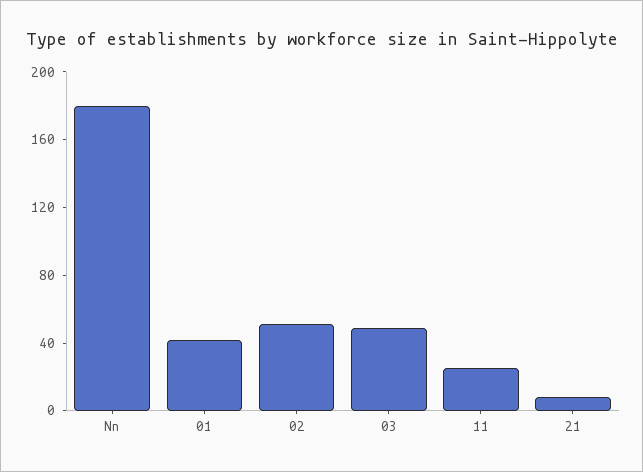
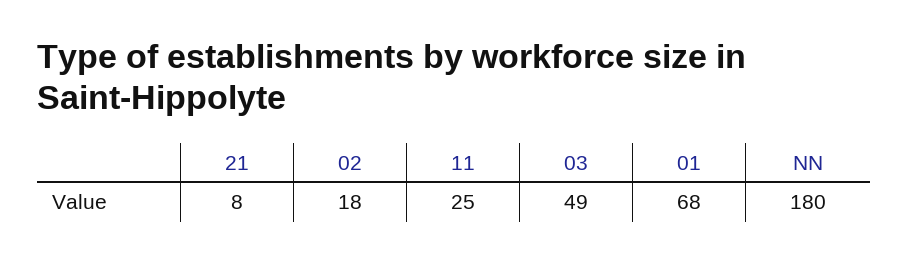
01: 40 -> 68
02: 50 -> 18

